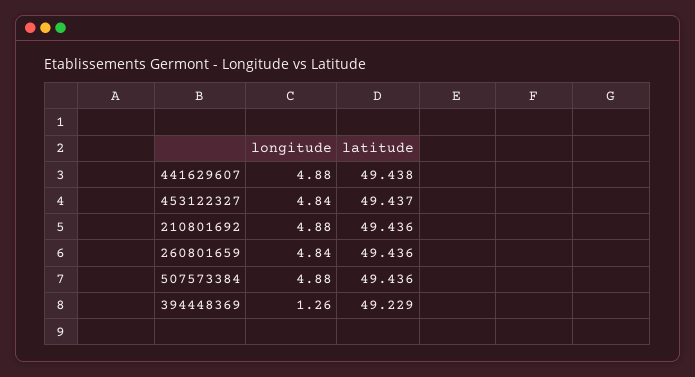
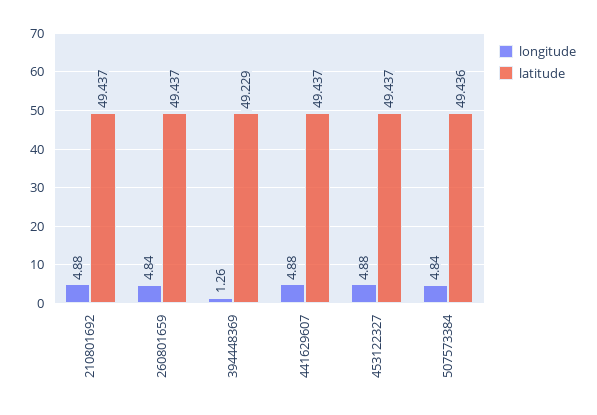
latitude, 441629607: 49.438 -> 49.437
longitude, 453122327: 4.84 -> 4.88
latitude, 210801692: 49.436 -> 49.437
latitude, 260801659: 49.436 -> 49.437
longitude, 507573384: 4.88 -> 4.84

